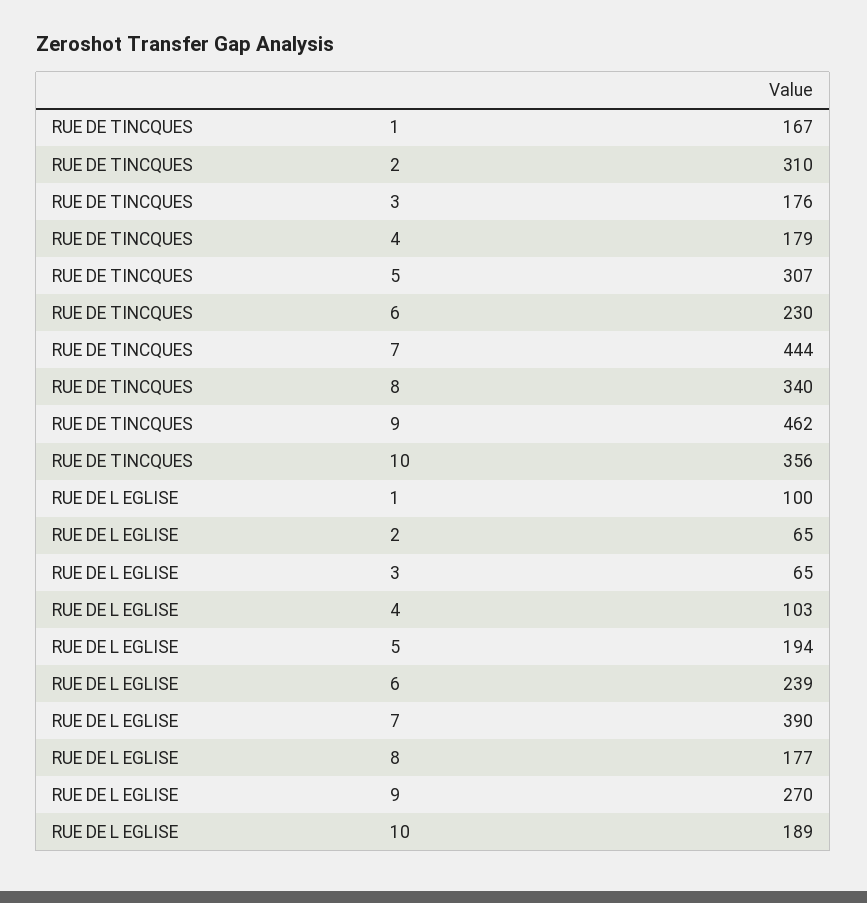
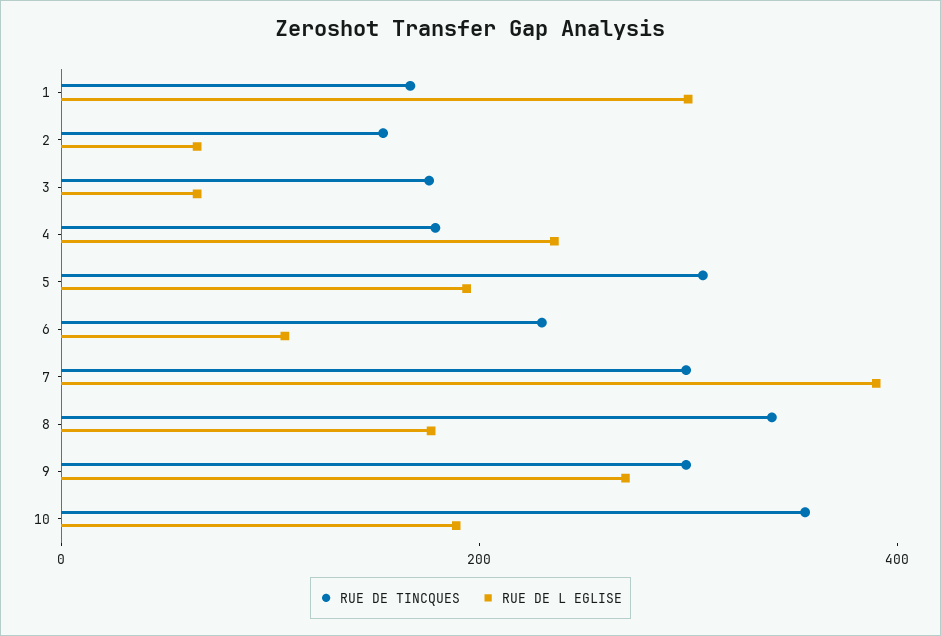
RUE DE TINCQUES, 2: 310 -> 150
RUE DE TINCQUES, 7: 444 -> 300
RUE DE TINCQUES, 9: 462 -> 300
RUE DE L EGLISE, 1: 100 -> 300
RUE DE L EGLISE, 4: 103 -> 250
RUE DE L EGLISE, 6: 239 -> 100

